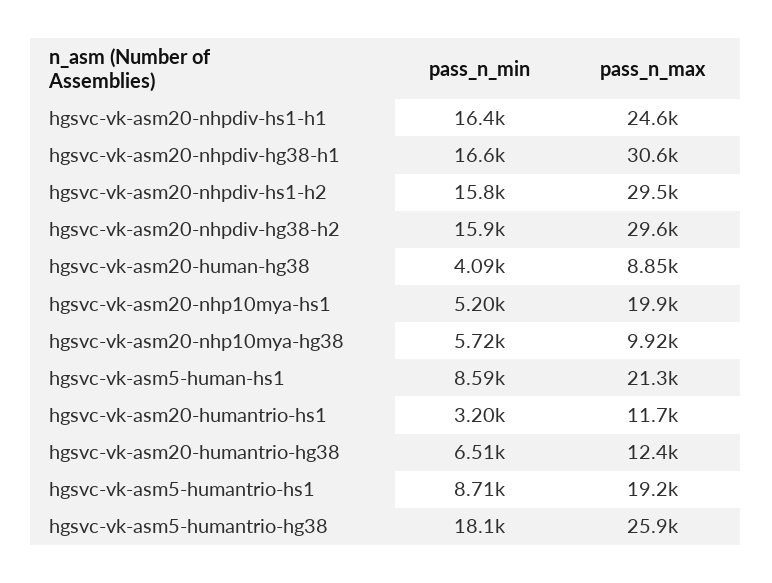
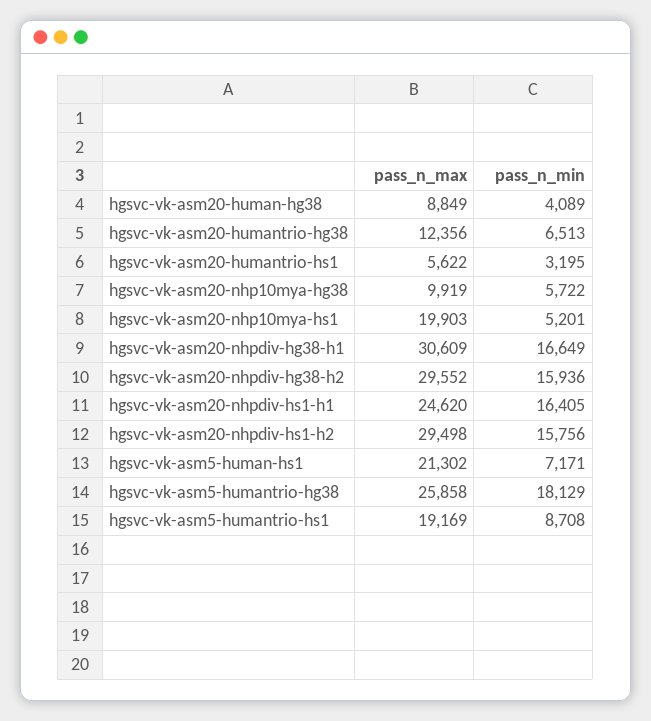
pass_n_min, hgsvc-vk-asm5-human-hs1: 8590 -> 7171
pass_n_max, hgsvc-vk-asm20-humantrio-hs1: 11700 -> 5622

